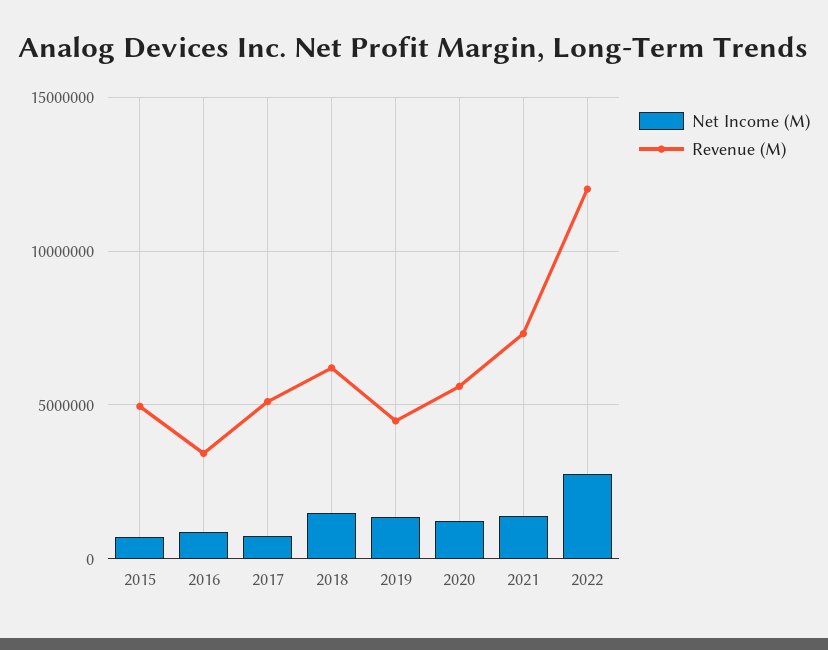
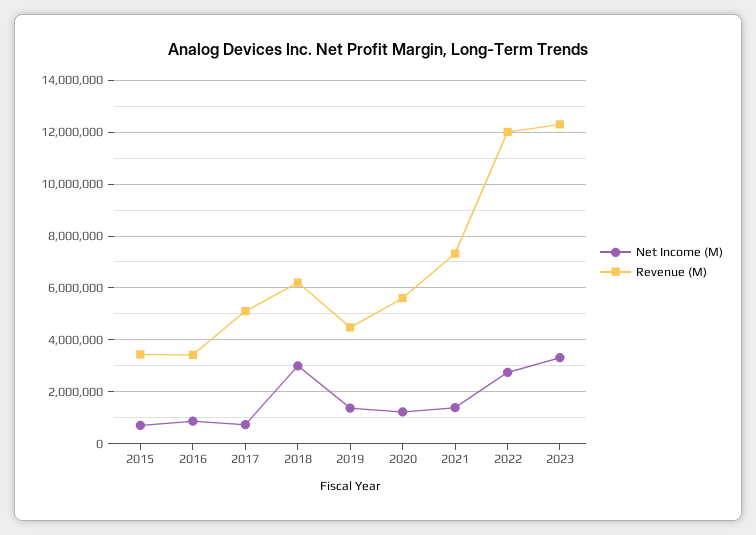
Revenue (M), 2015: 5000000 -> 3500000
Net Income (M), 2018: 1500000 -> 3000000
Net Income (M), 2023: none -> 3250000
Revenue (M), 2023: none -> 12250000

